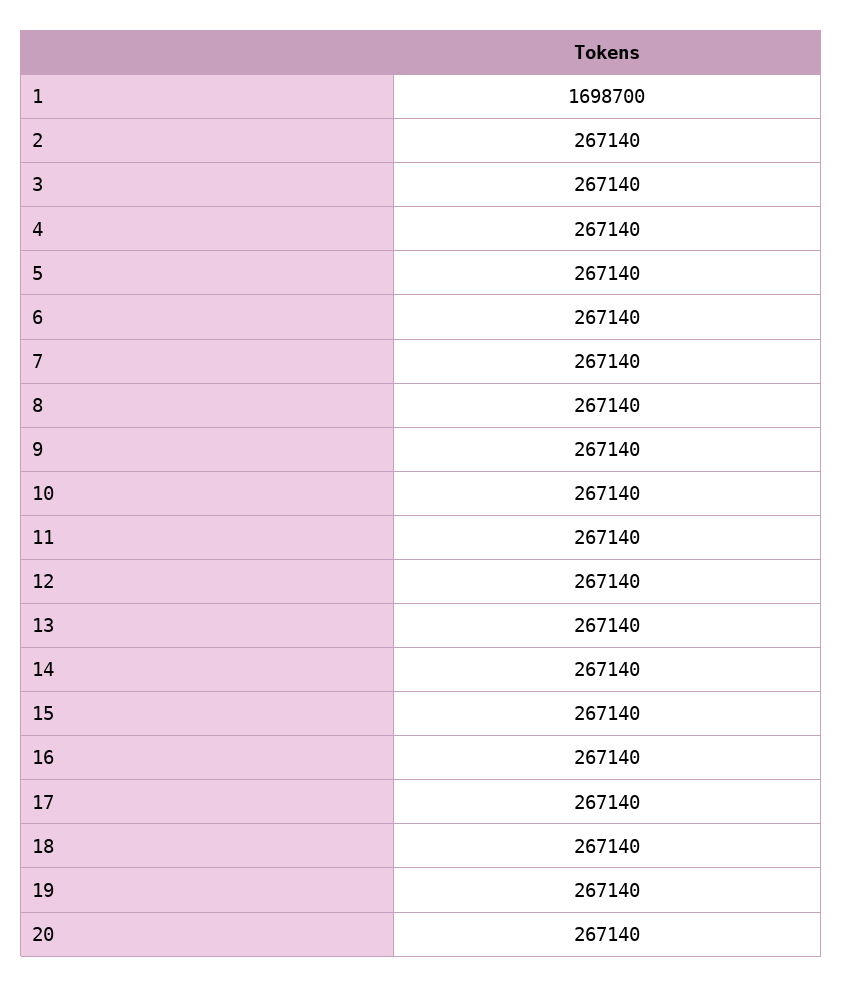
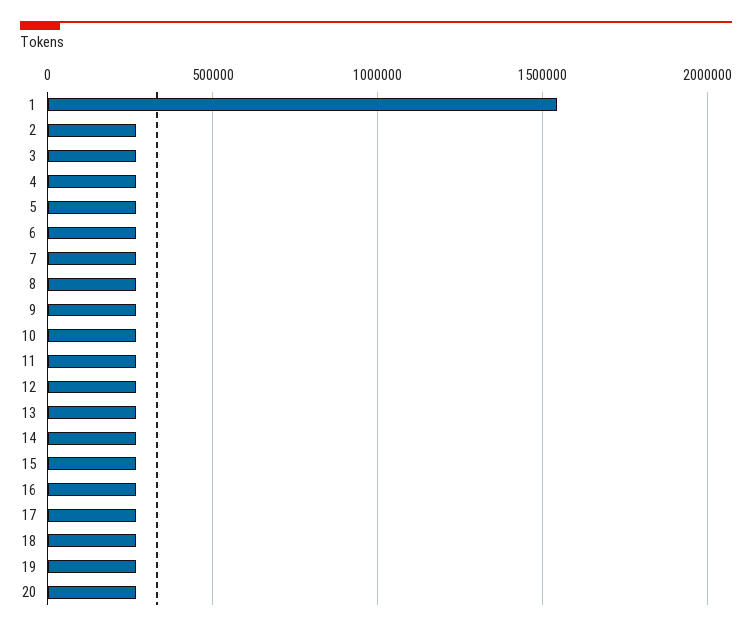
1: 1698700 -> 1550000

